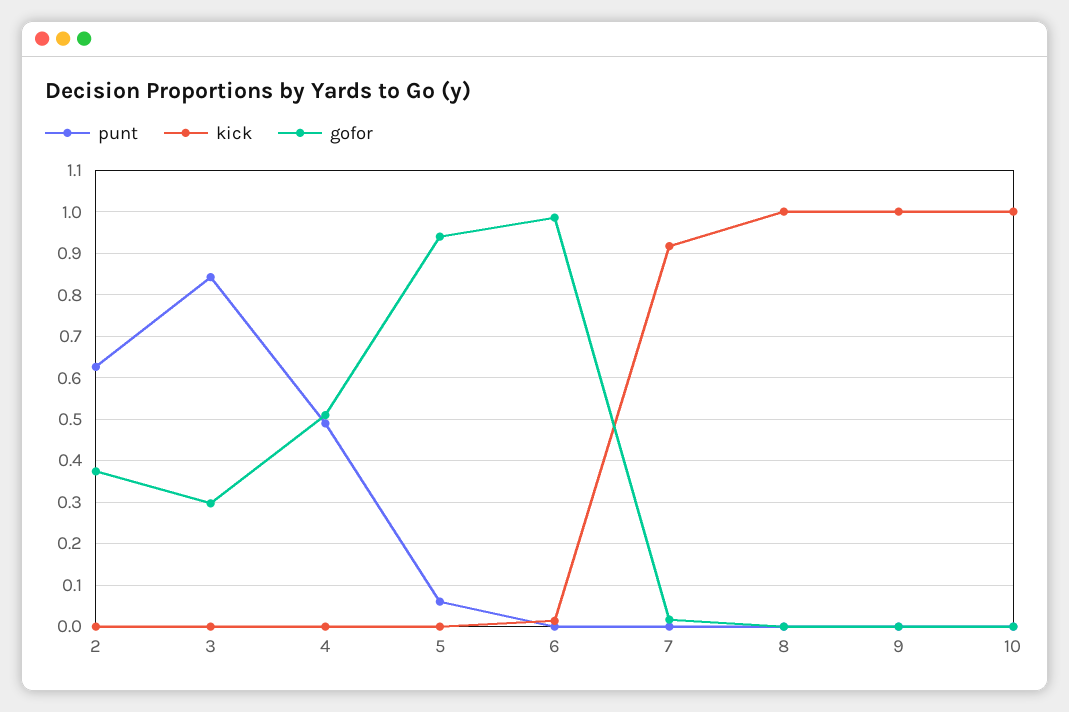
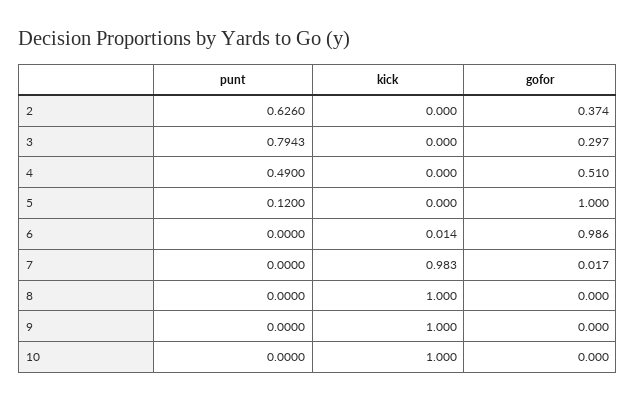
punt, 3: 0.84 -> 0.7943
punt, 5: 0.06 -> 0.12
gofor, 5: 0.94 -> 1
kick, 7: 0.92 -> 0.983

